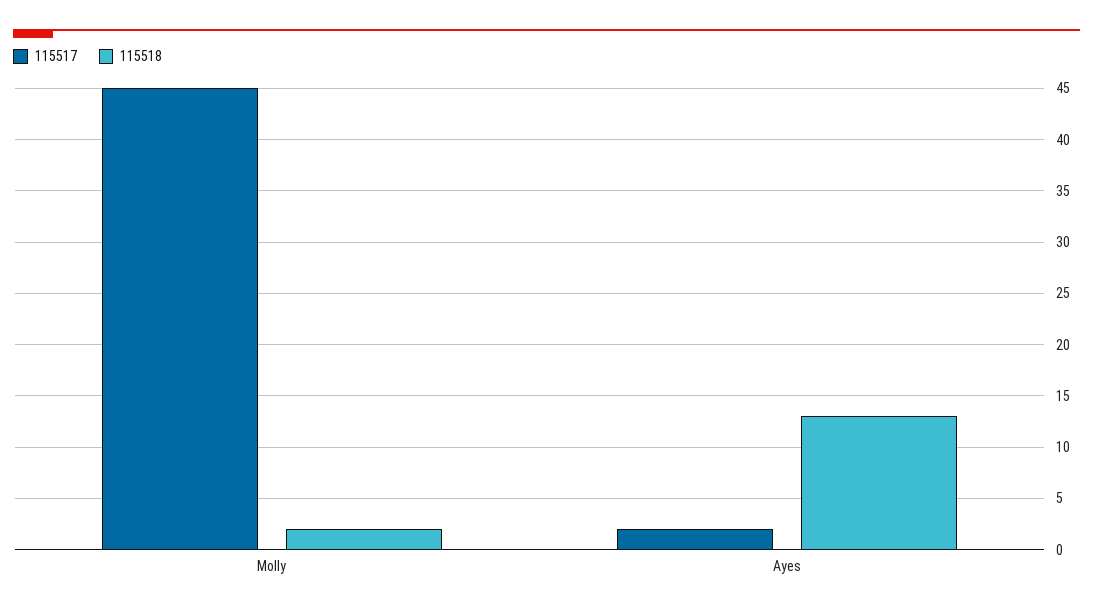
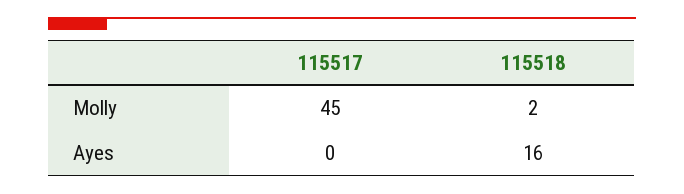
115517, Ayes: 2 -> 0
115518, Ayes: 13 -> 16

